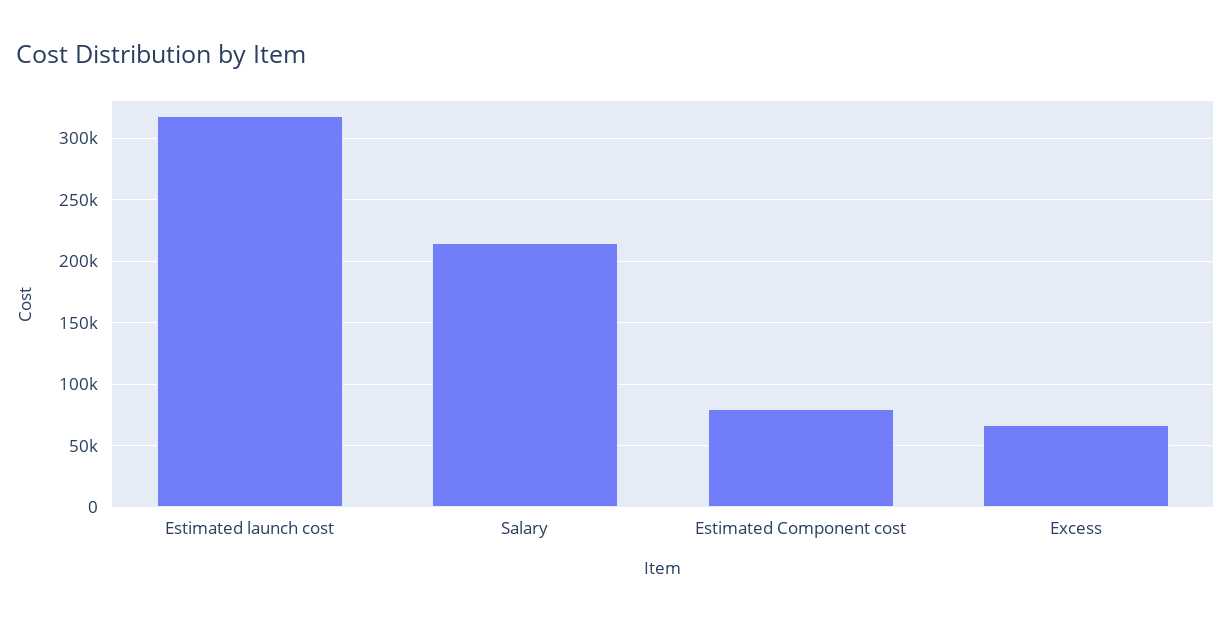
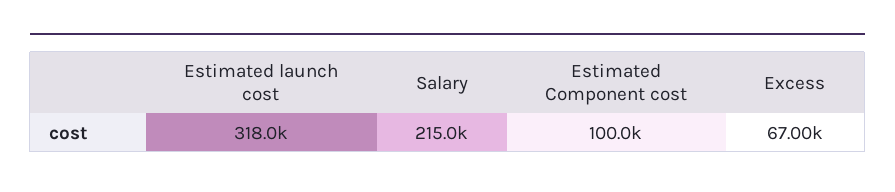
Estimated Component cost: 80000 -> 100000

